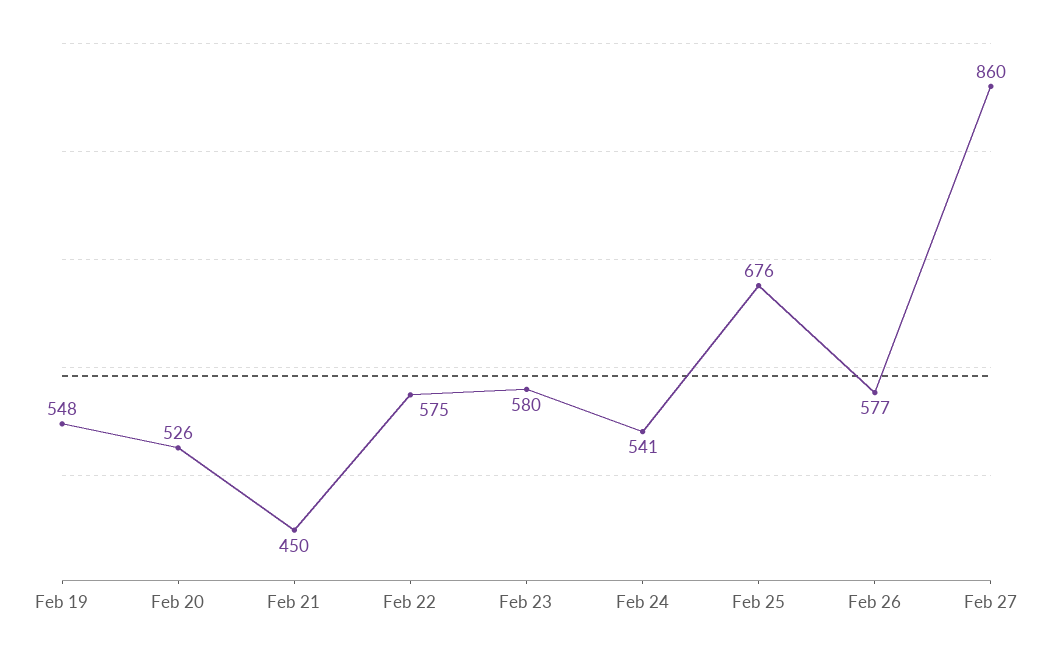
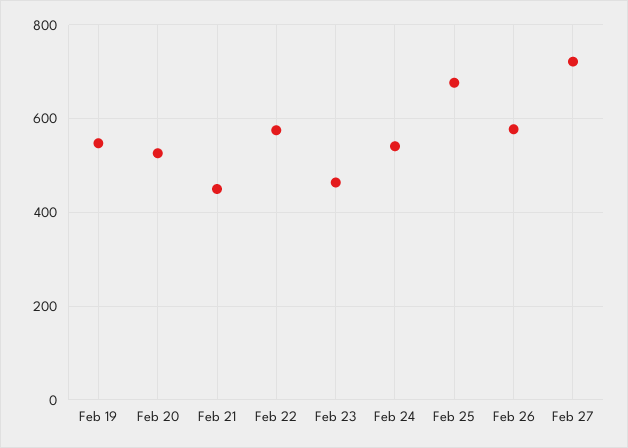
Feb 23: 580 -> 460
Feb 27: 860 -> 720

